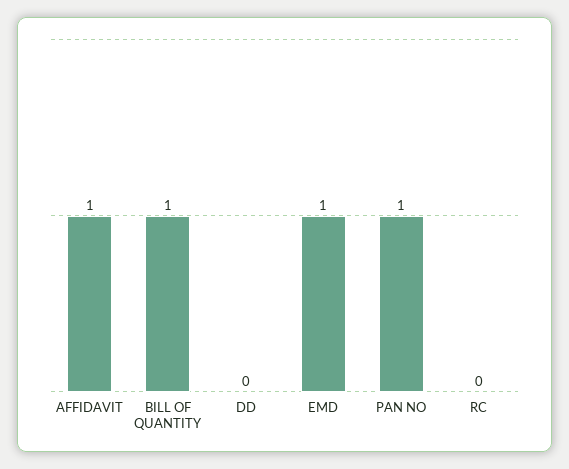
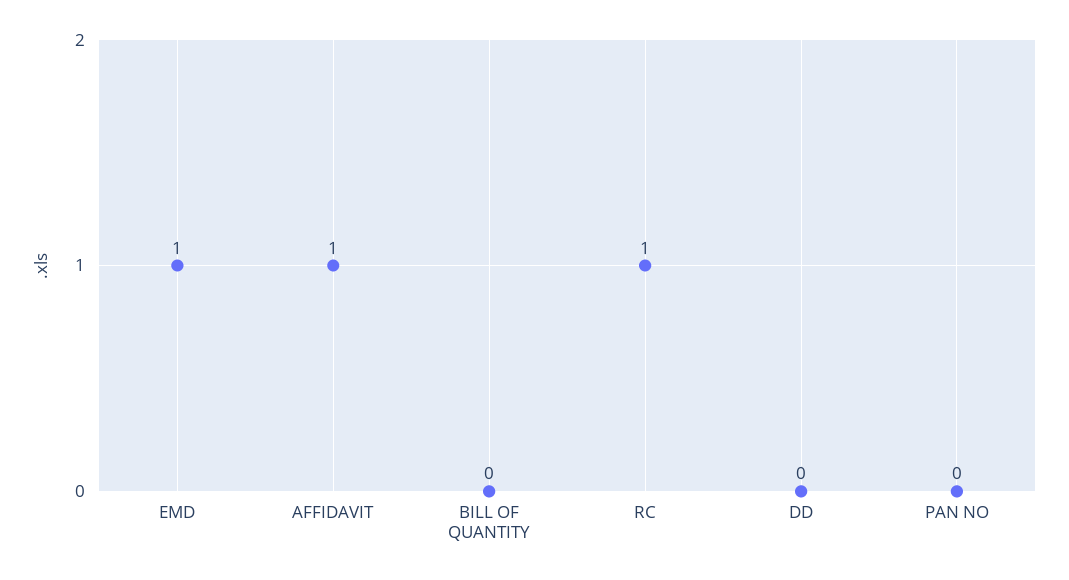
BILL OF QUANTITY: 1 -> 0
PAN NO: 1 -> 0
RC: 0 -> 1

